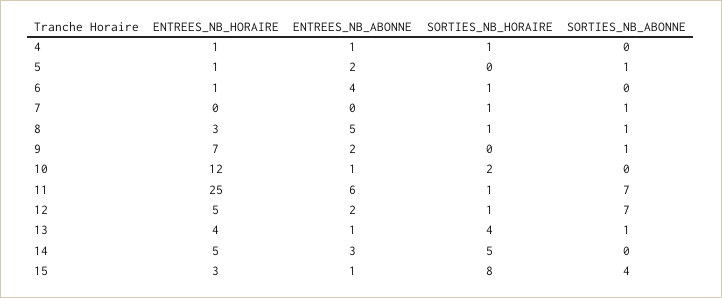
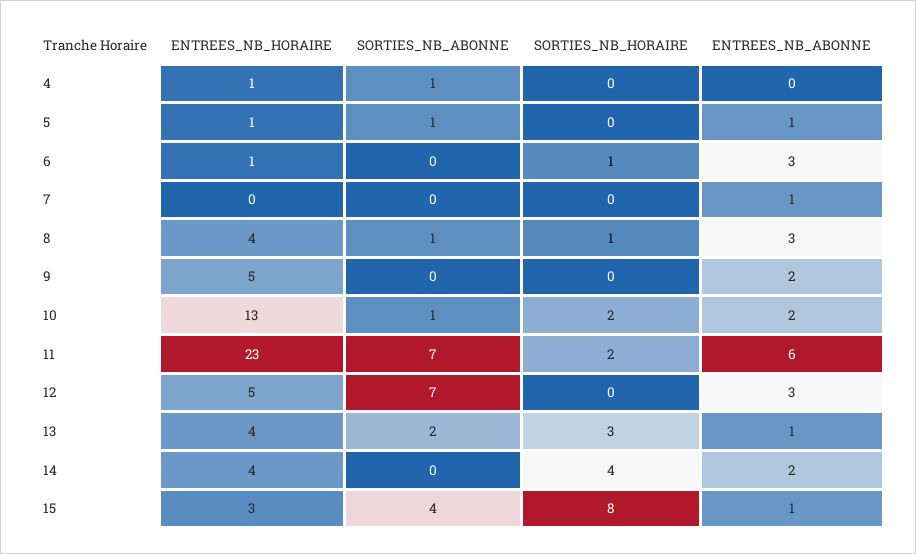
ENTREES_NB_ABONNE, 4: 1 -> 0
SORTIES_NB_HORAIRE, 4: 1 -> 0
SORTIES_NB_ABONNE, 4: 0 -> 1
ENTREES_NB_ABONNE, 5: 2 -> 1
ENTREES_NB_ABONNE, 6: 4 -> 3
ENTREES_NB_ABONNE, 7: 0 -> 1
SORTIES_NB_HORAIRE, 7: 1 -> 0
SORTIES_NB_ABONNE, 7: 1 -> 0
ENTREES_NB_HORAIRE, 8: 3 -> 4
ENTREES_NB_ABONNE, 8: 5 -> 3
ENTREES_NB_HORAIRE, 9: 7 -> 5
SORTIES_NB_ABONNE, 9: 1 -> 0
ENTREES_NB_HORAIRE, 10: 12 -> 13
ENTREES_NB_ABONNE, 10: 1 -> 2
SORTIES_NB_ABONNE, 10: 0 -> 1
ENTREES_NB_HORAIRE, 11: 25 -> 23
SORTIES_NB_HORAIRE, 11: 1 -> 2
ENTREES_NB_ABONNE, 12: 2 -> 3
SORTIES_NB_HORAIRE, 12: 1 -> 0
SORTIES_NB_HORAIRE, 13: 4 -> 3
SORTIES_NB_ABONNE, 13: 1 -> 2
ENTREES_NB_HORAIRE, 14: 5 -> 4
ENTREES_NB_ABONNE, 14: 3 -> 2
SORTIES_NB_HORAIRE, 14: 5 -> 4

